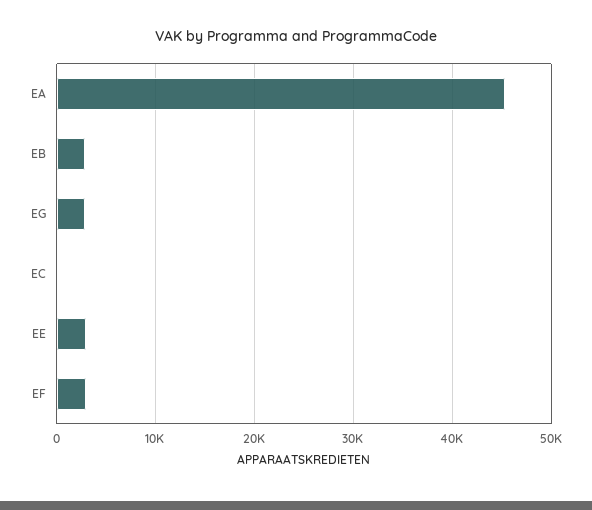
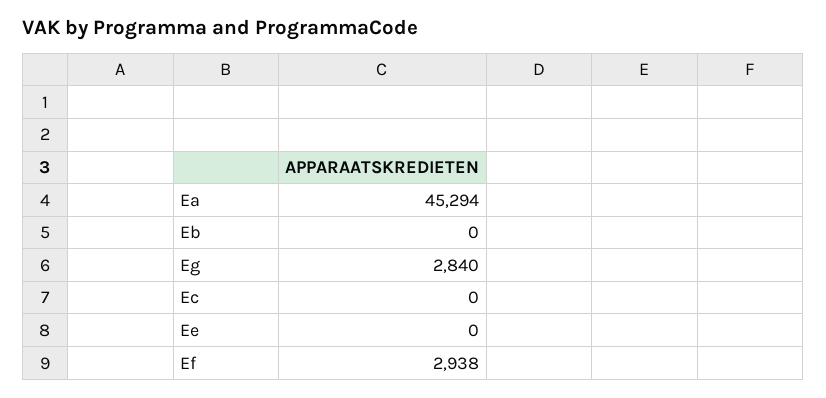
EB: 3000 -> 0
EE: 3000 -> 0

